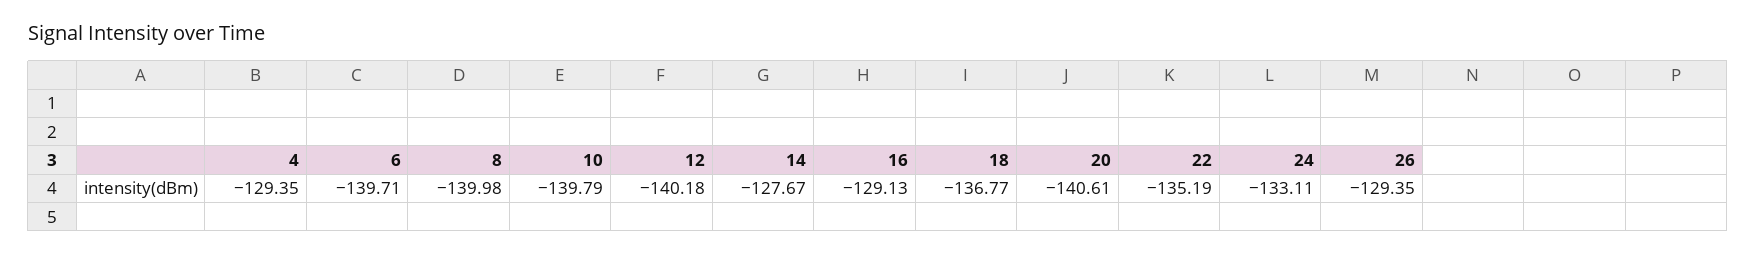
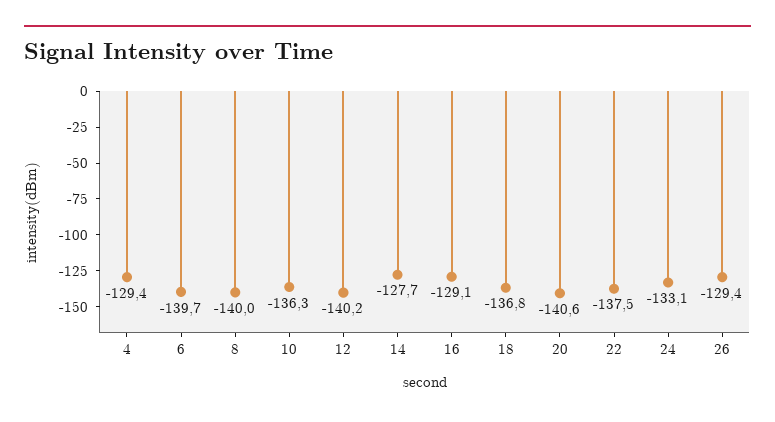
10: -139.79 -> -136.3
22: -135.19 -> -137.5

